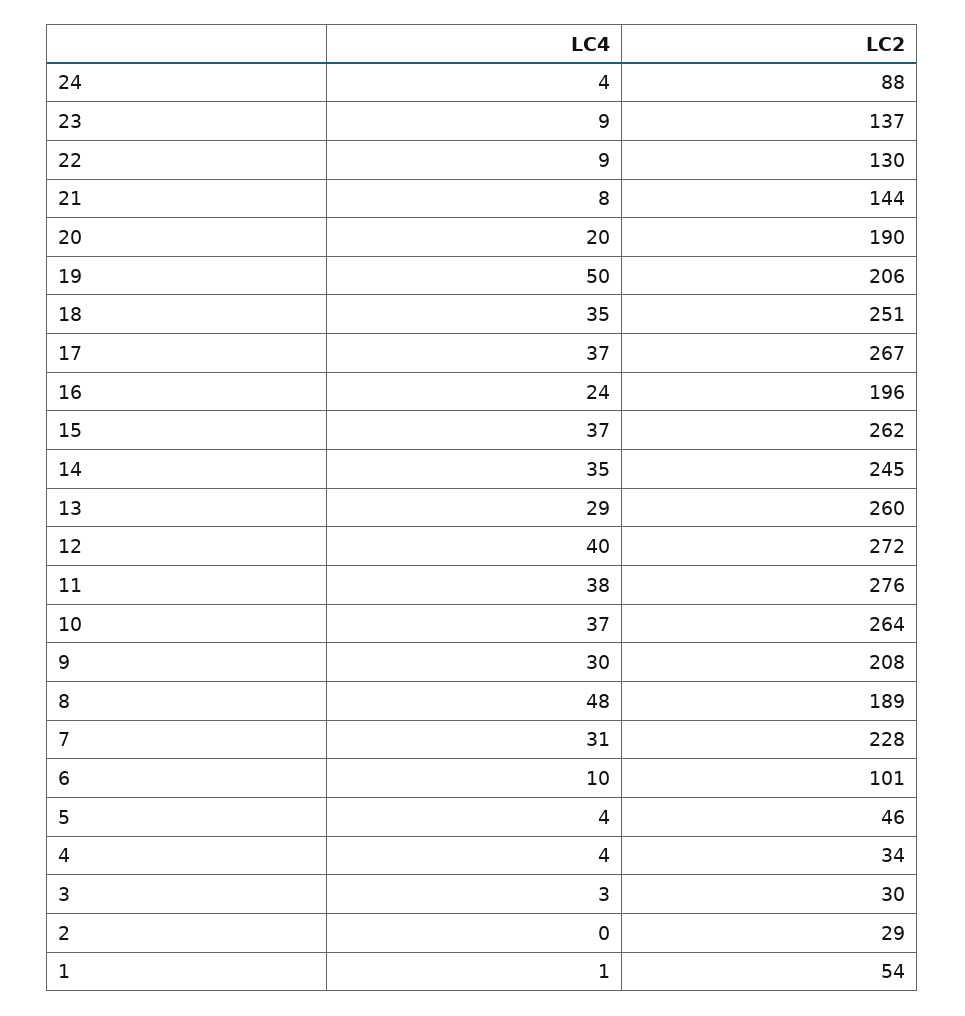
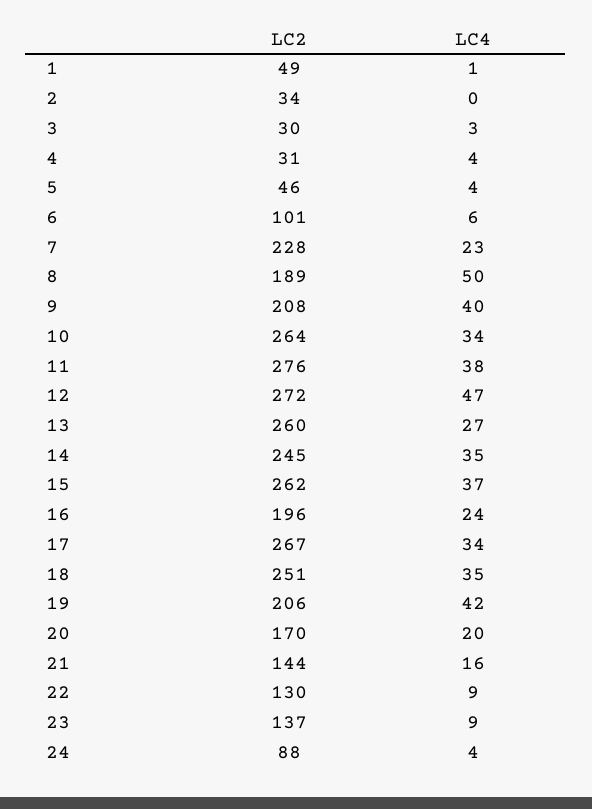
LC4, 21: 8 -> 16
LC2, 20: 190 -> 170
LC4, 19: 50 -> 42
LC4, 17: 37 -> 34
LC4, 13: 29 -> 27
LC4, 12: 40 -> 47
LC4, 10: 37 -> 34
LC4, 9: 30 -> 40
LC4, 8: 48 -> 50
LC4, 7: 31 -> 23
LC4, 6: 10 -> 6
LC2, 4: 34 -> 31
LC2, 2: 29 -> 34
LC2, 1: 54 -> 49

